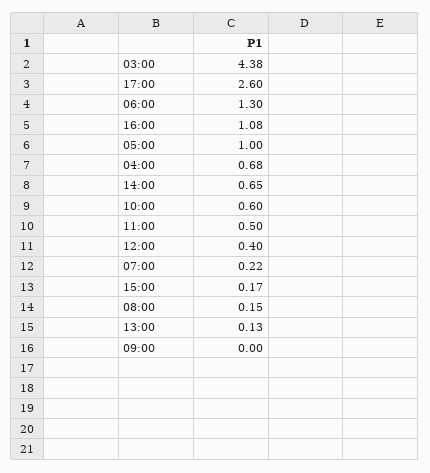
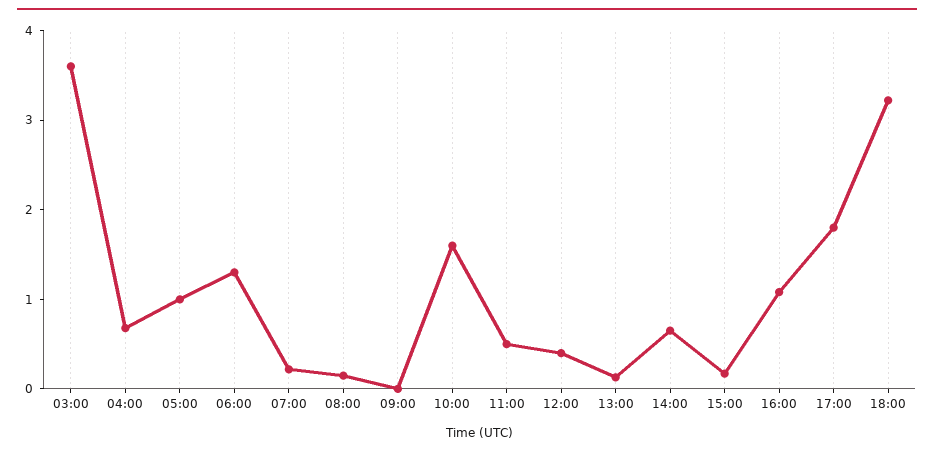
03:00: 4.38 -> 3.6
17:00: 2.6 -> 1.8
10:00: 0.6 -> 1.6
18:00: none -> 3.2

